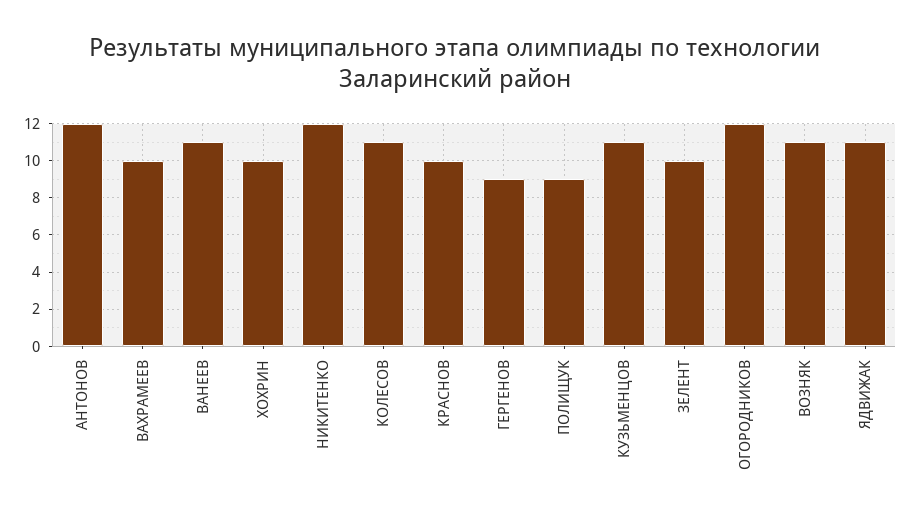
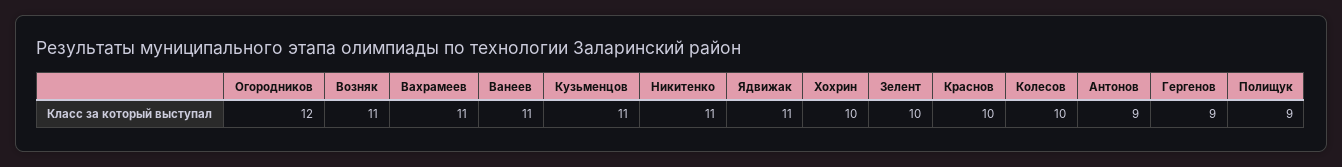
АНТОНОВ: 12 -> 9
ВАХРАМЕЕВ: 10 -> 11
НИКИТЕНКО: 12 -> 11
КОЛЕСОВ: 11 -> 10

